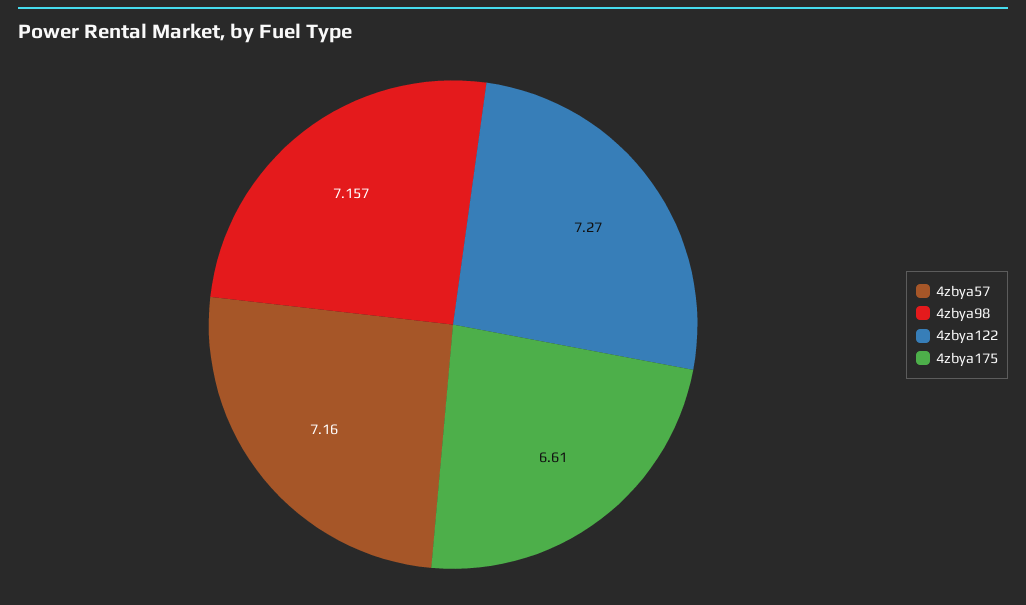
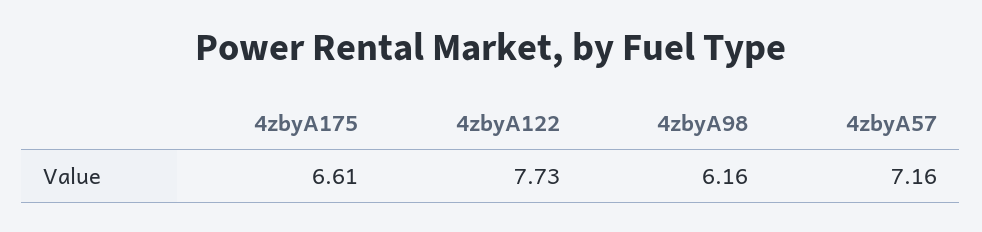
4zbya98: 7.157 -> 6.16
4zbya122: 7.27 -> 7.73

